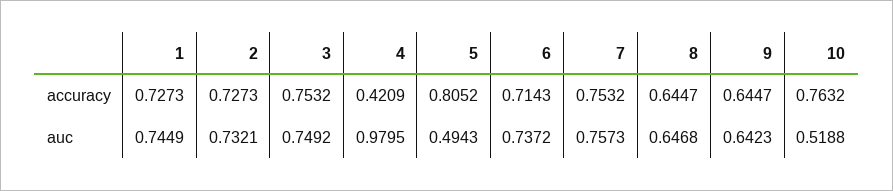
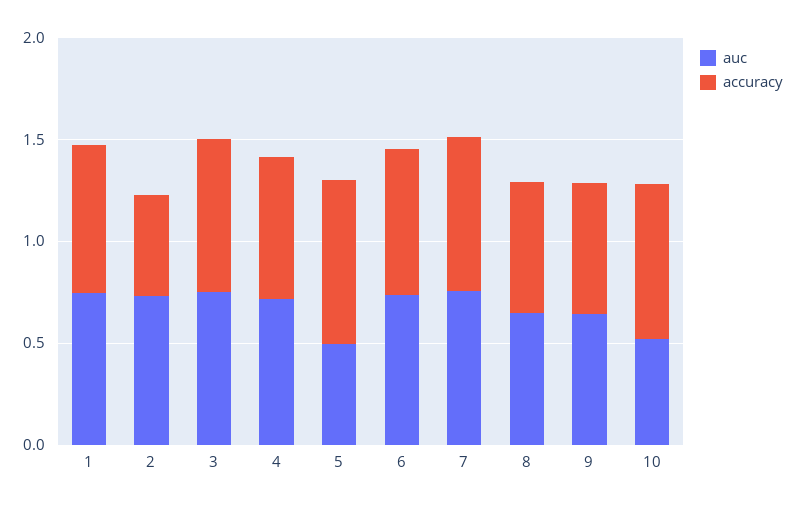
accuracy, 2: 0.7273 -> 0.5
accuracy, 4: 0.4209 -> 0.7
auc, 4: 0.9795 -> 0.7

